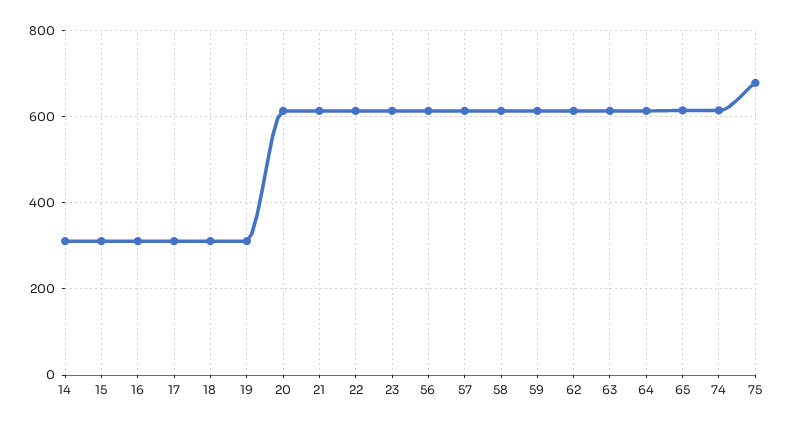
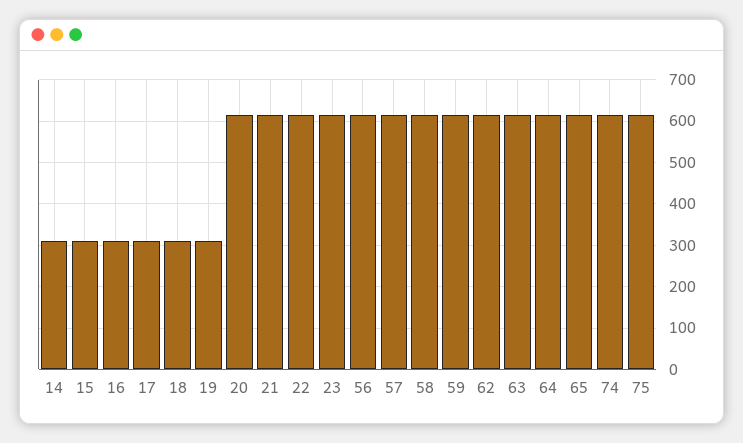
75: 680 -> 620

